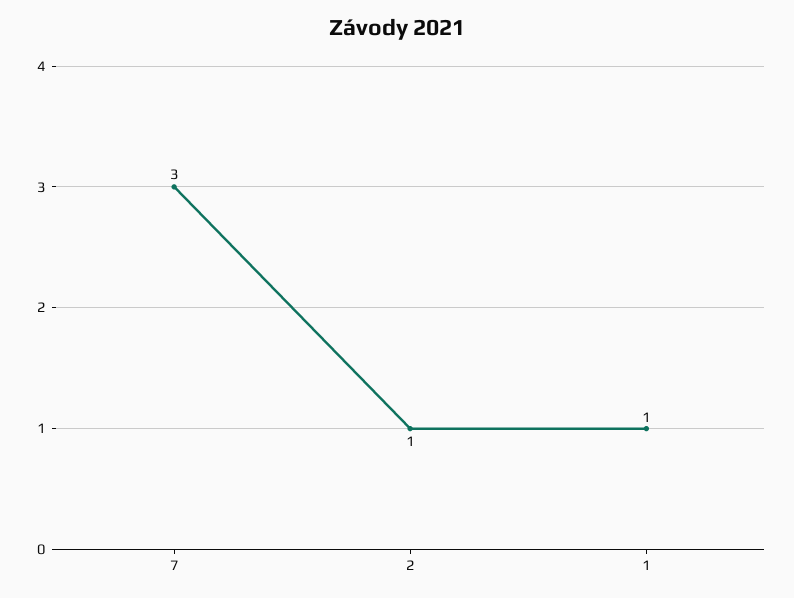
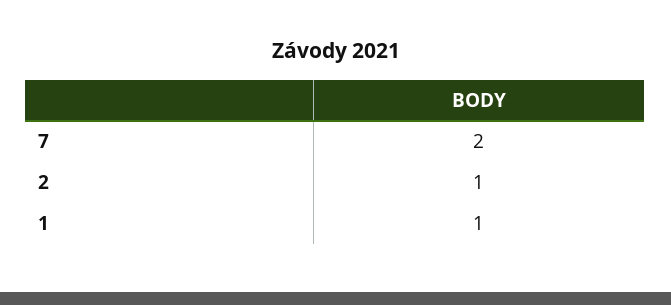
7: 3 -> 2

